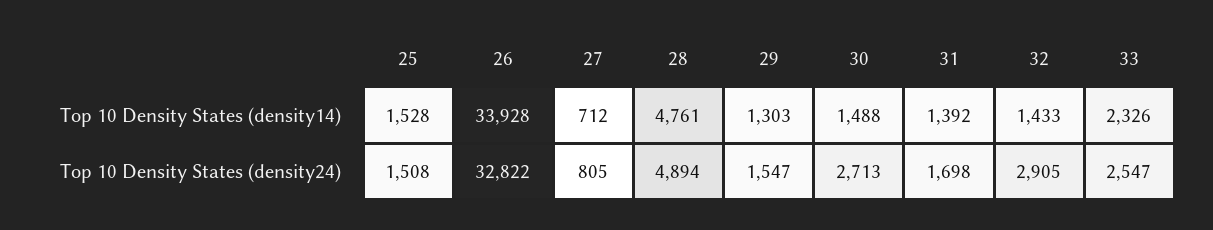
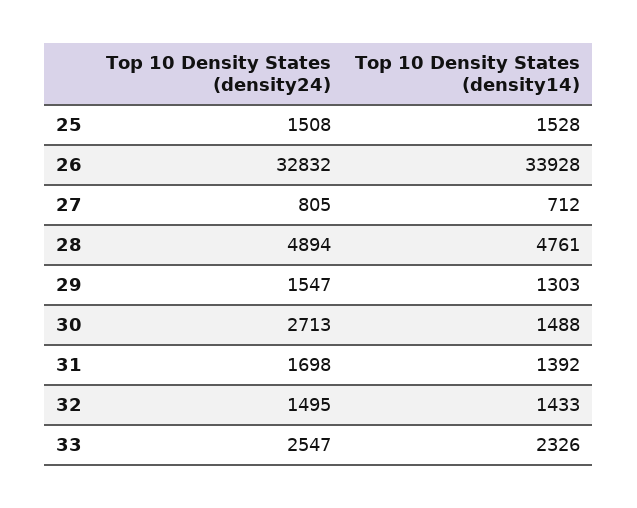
26, Top 10 Density States (density24): 32822 -> 32832
32, Top 10 Density States (density24): 2905 -> 1495

